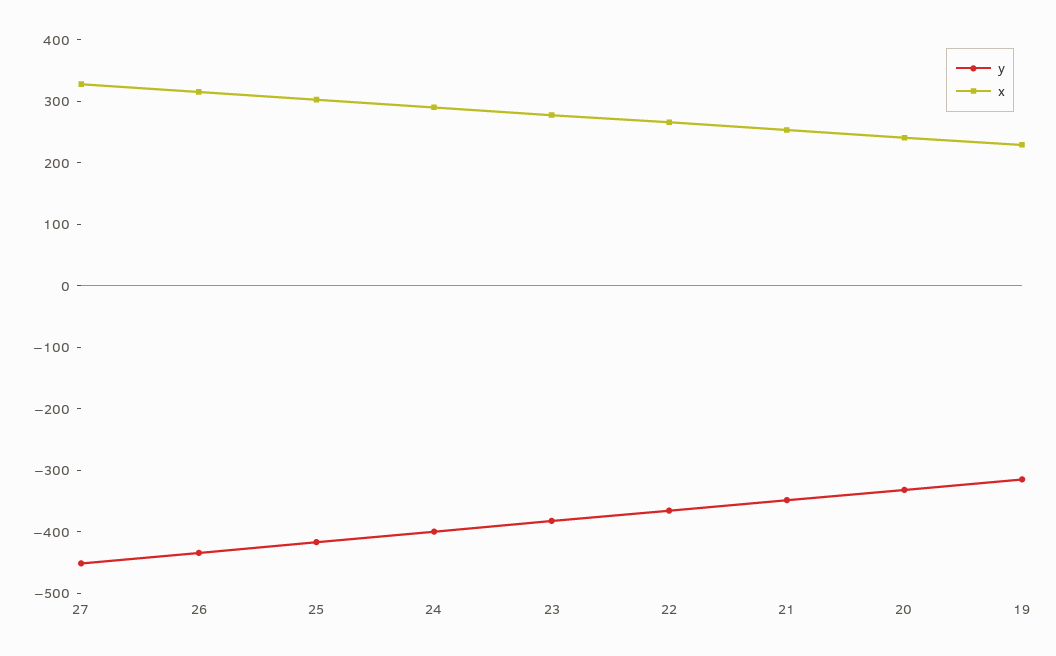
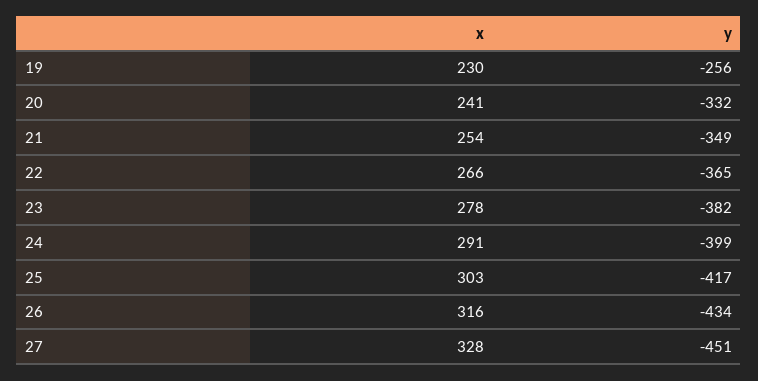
y, 19: -320 -> -256

